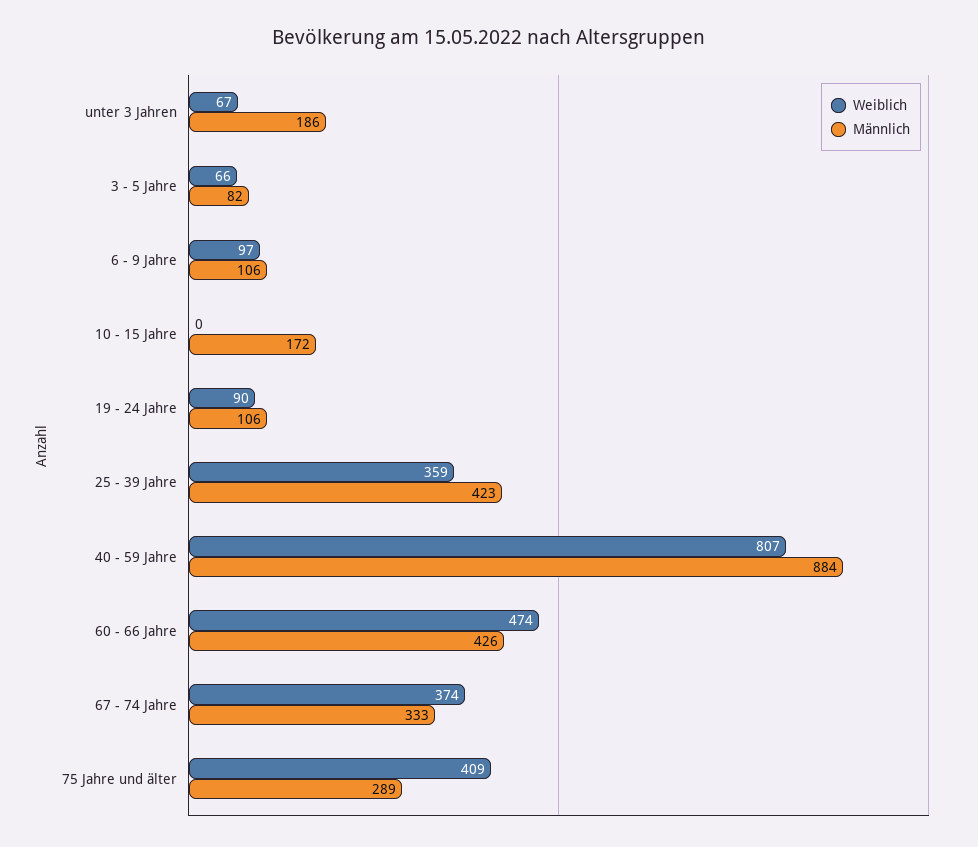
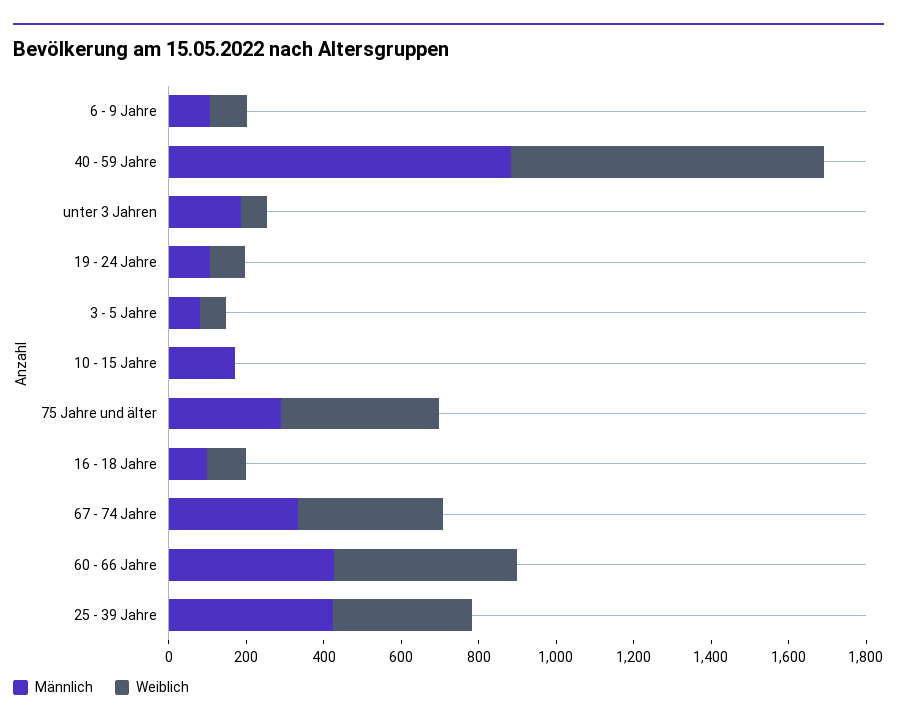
Männlich, 16 - 18 Jahre: none -> 100
Weiblich, 16 - 18 Jahre: none -> 100

